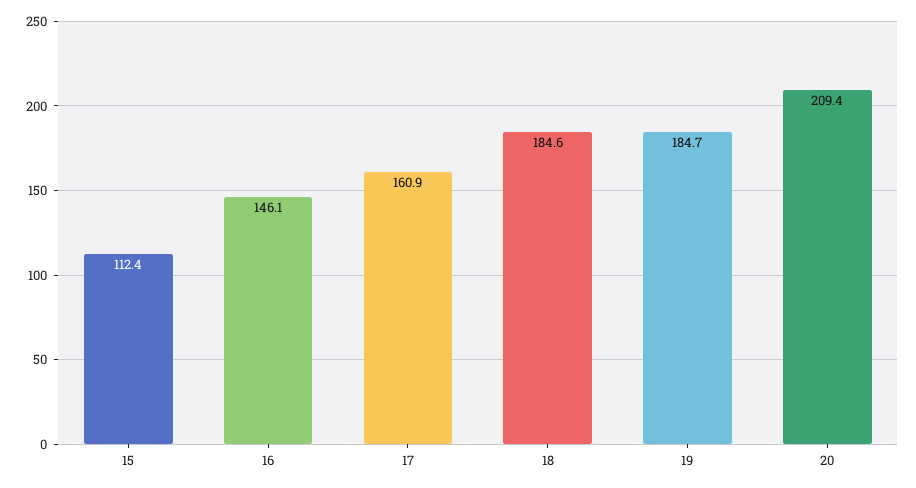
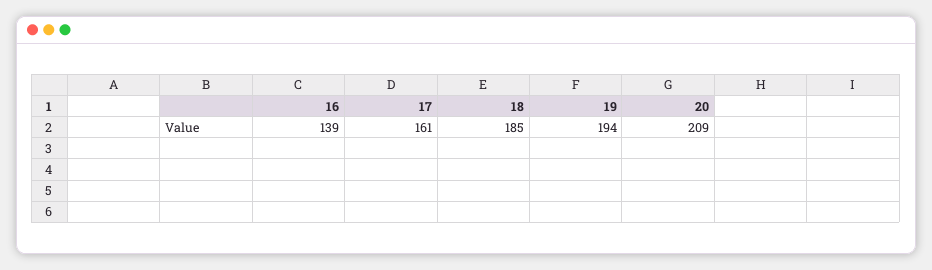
15: 112.4 -> none
16: 146.1 -> 139
19: 184.7 -> 194

